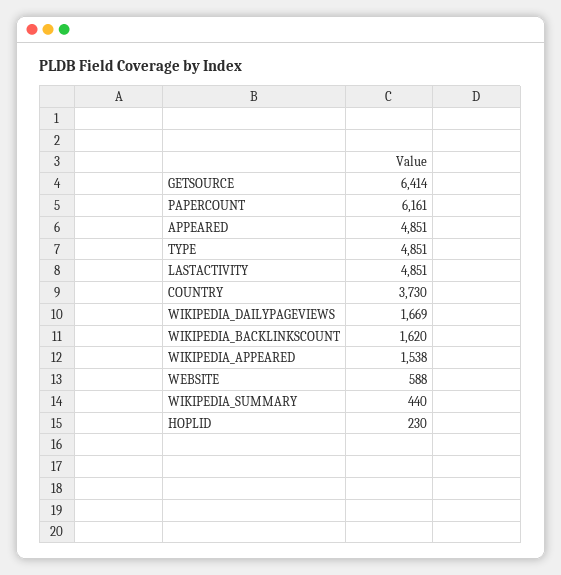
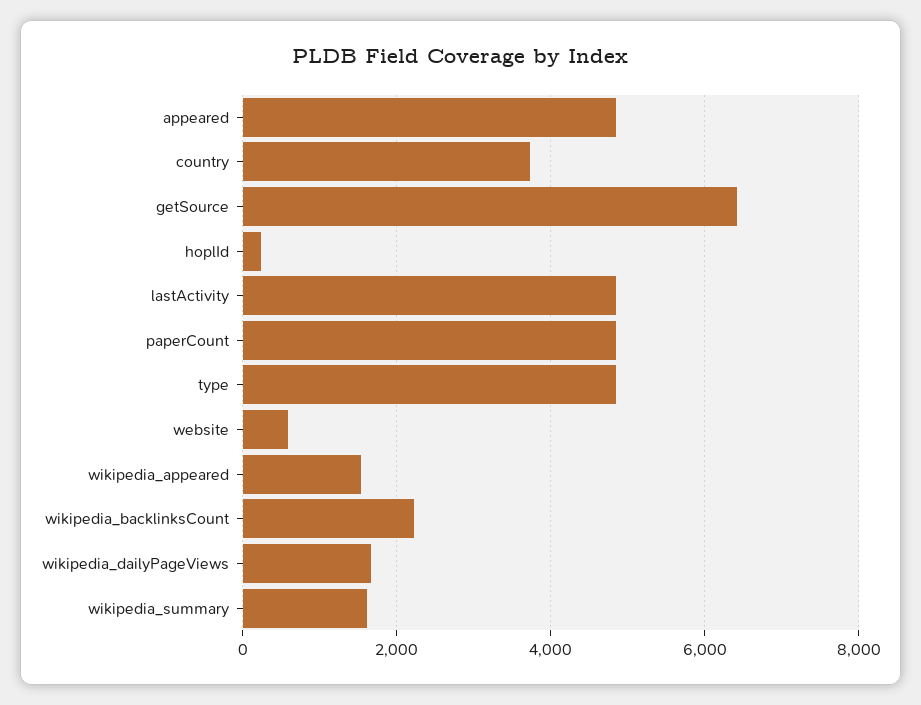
PAPERCOUNT: 6161 -> 4800
WIKIPEDIA_BACKLINKSCOUNT: 1620 -> 2200
WIKIPEDIA_SUMMARY: 440 -> 1600

